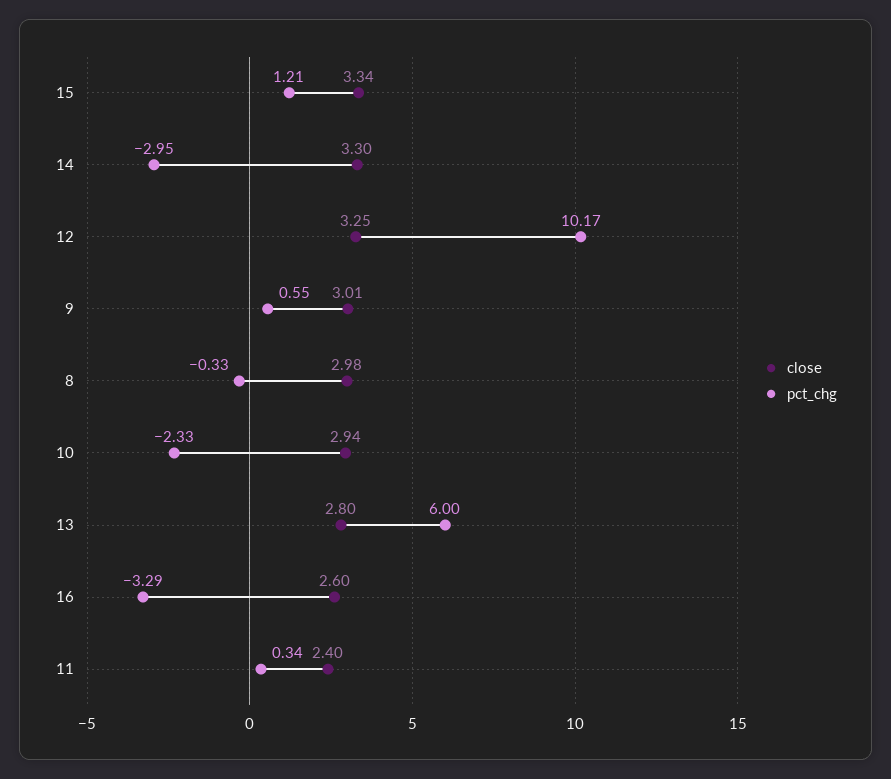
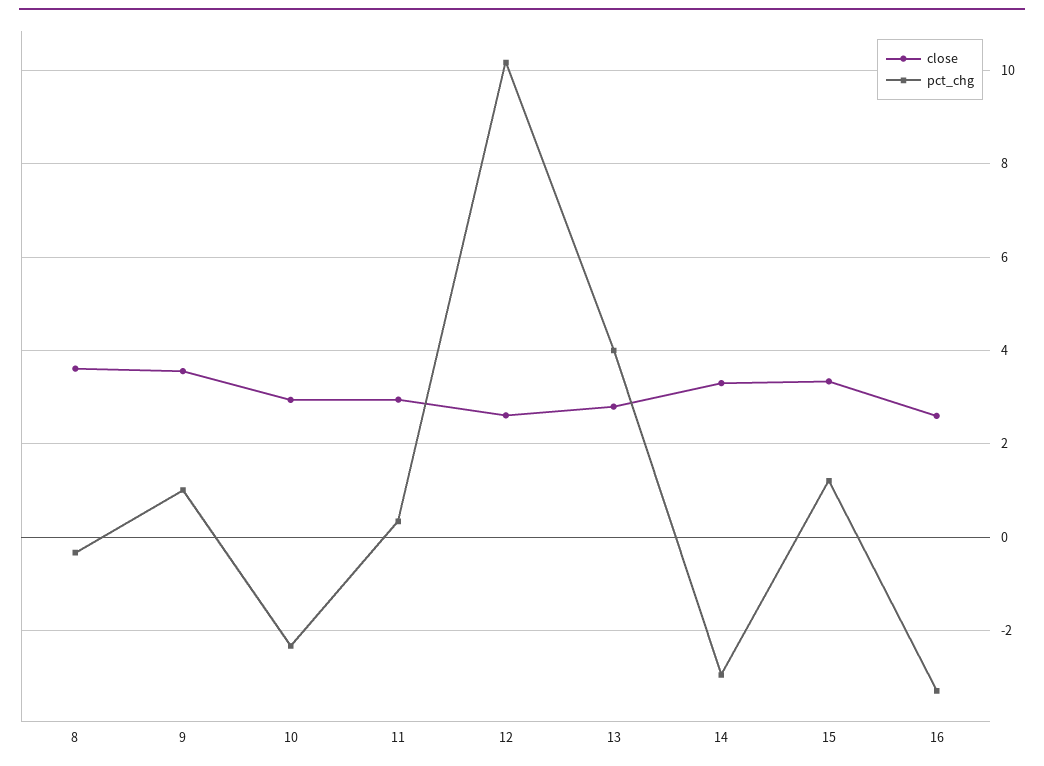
close, 12: 3.25 -> 2.6
close, 9: 3.01 -> 3.6
pct_chg, 9: 0.55 -> 1
close, 8: 2.98 -> 3.6
pct_chg, 13: 6 -> 4
close, 11: 2.4 -> 3

